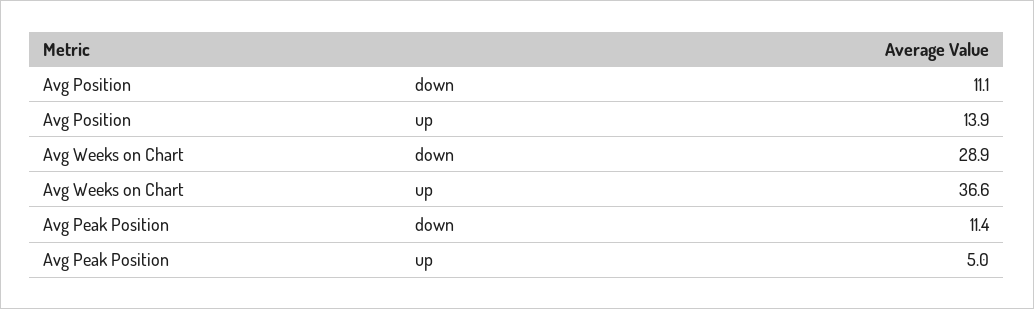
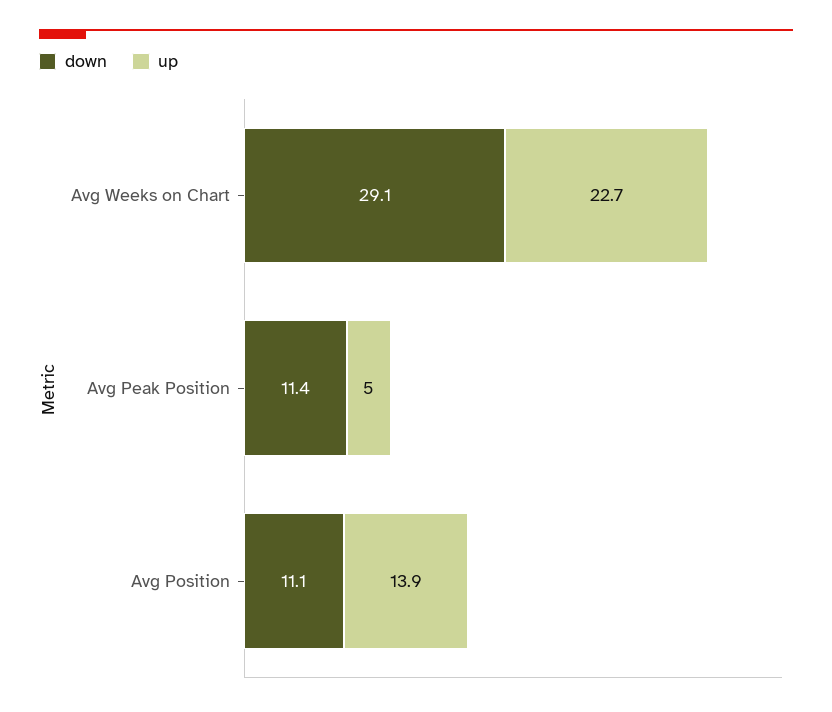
down, Avg Weeks on Chart: 28.9 -> 29.1
up, Avg Weeks on Chart: 36.6 -> 22.7

